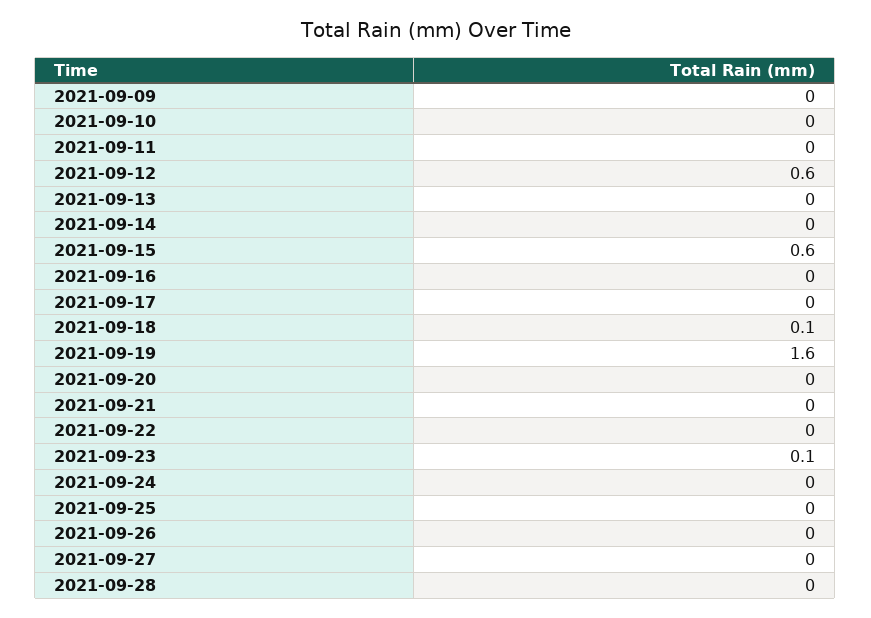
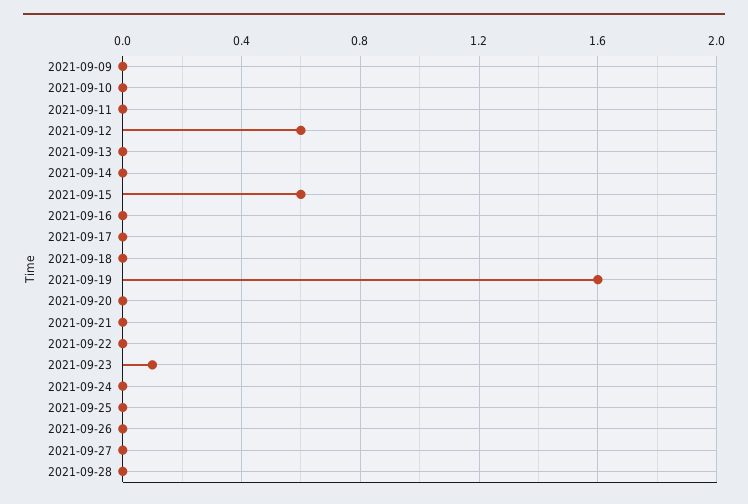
2021-09-18: 0.1 -> 0

